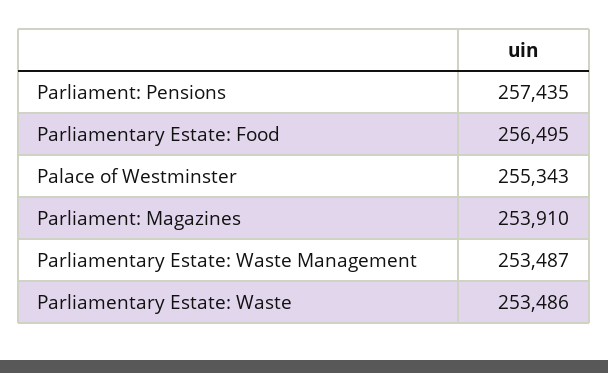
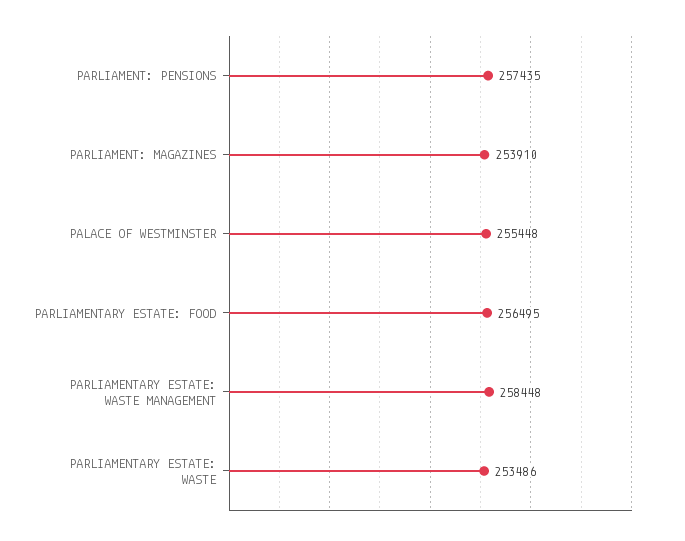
Palace of Westminster: 255343 -> 255448
Parliamentary Estate: Waste Management: 253487 -> 258448

